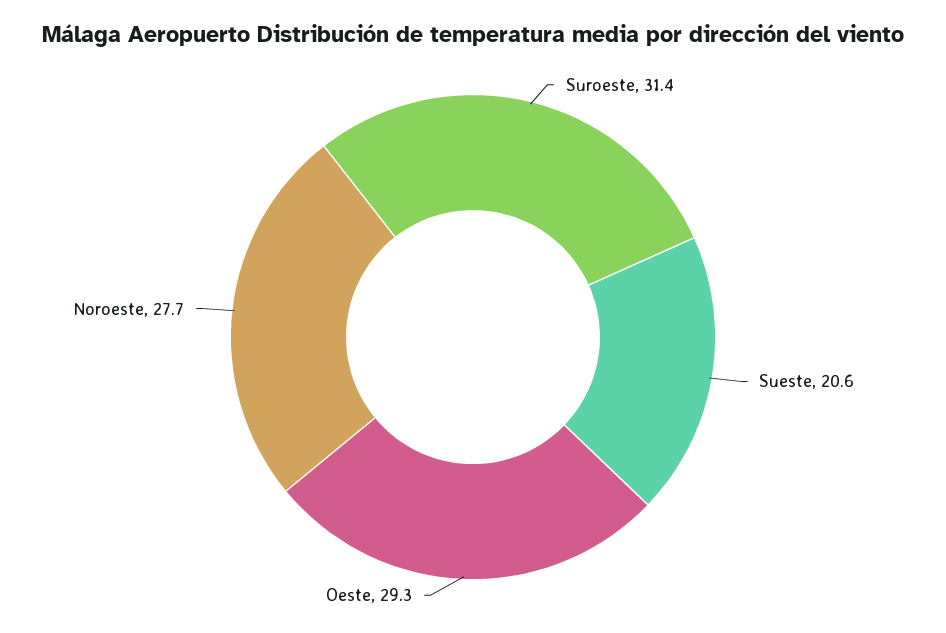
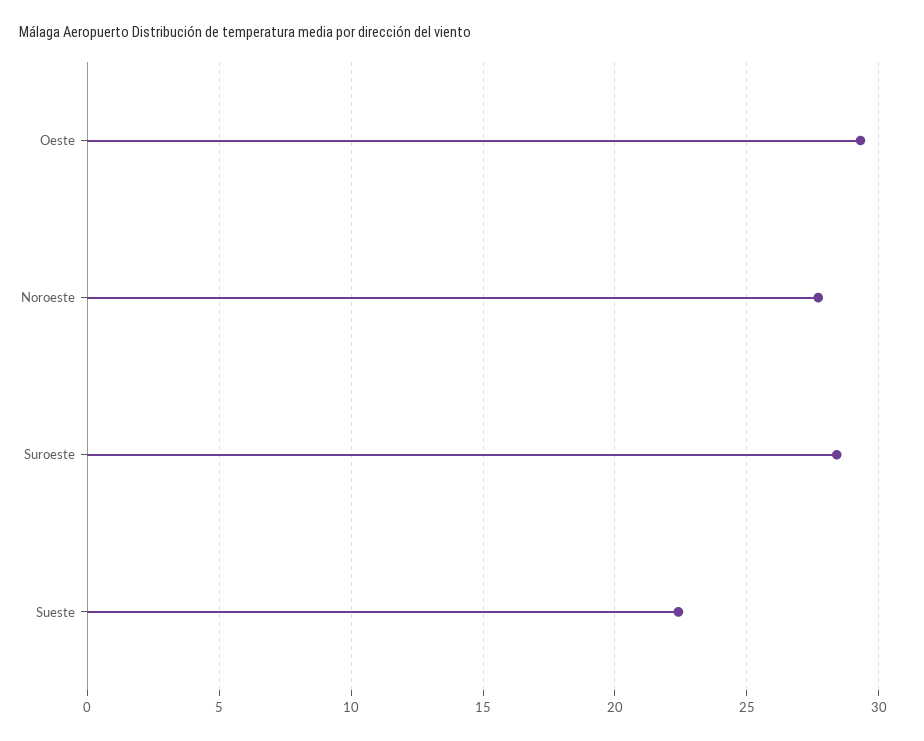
Suroeste: 31.4 -> 28.5
Sueste: 20.6 -> 22.5

